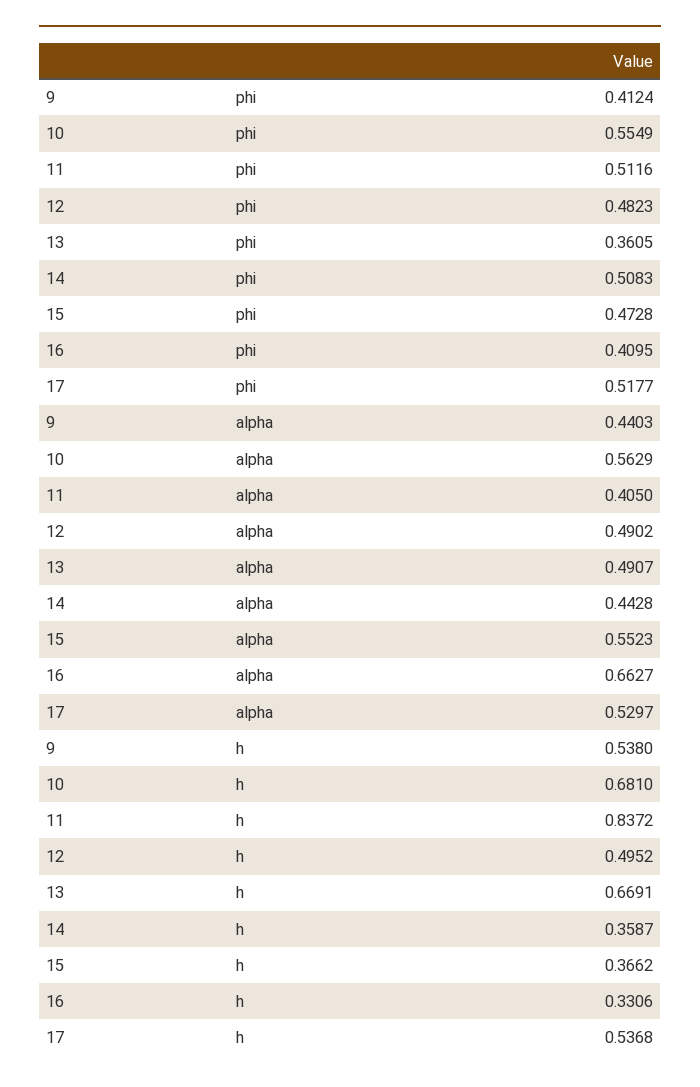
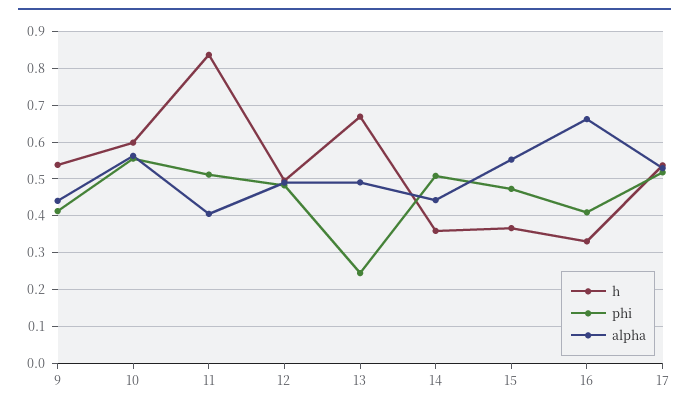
phi, 13: 0.3605 -> 0.24
h, 10: 0.681 -> 0.6

